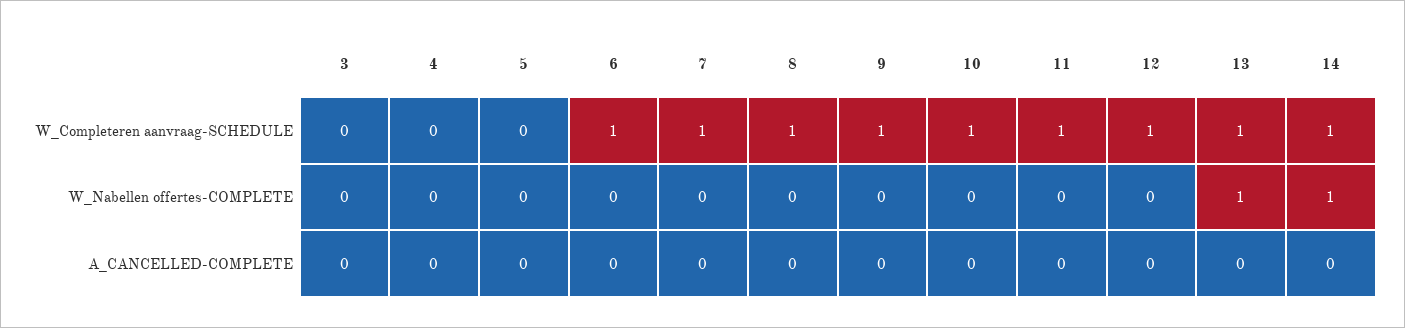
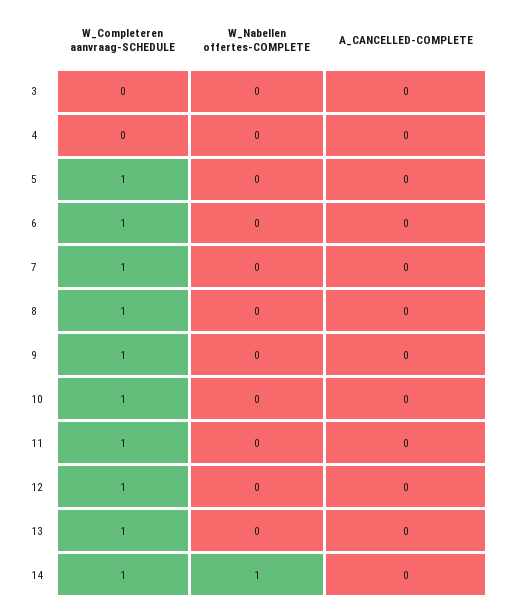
5, W_Completeren aanvraag-SCHEDULE: 0 -> 1
13, W_Nabellen offertes-COMPLETE: 1 -> 0

